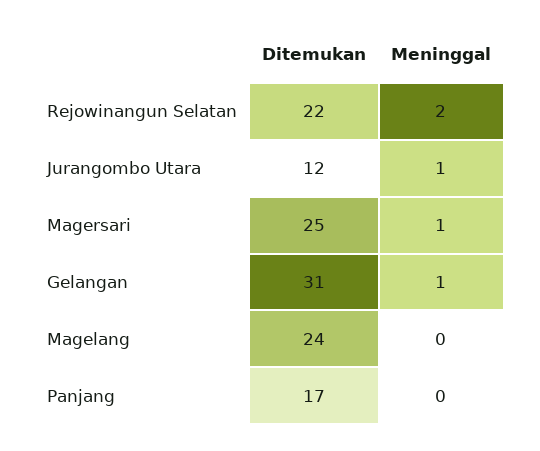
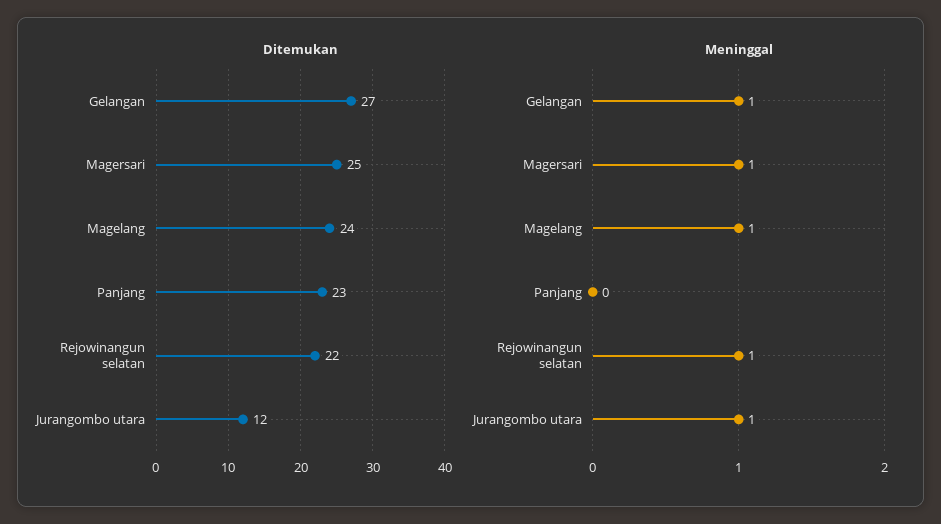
Meninggal, Rejowinangun Selatan: 2 -> 1
Ditemukan, Gelangan: 31 -> 27
Meninggal, Magelang: 0 -> 1
Ditemukan, Panjang: 17 -> 23

